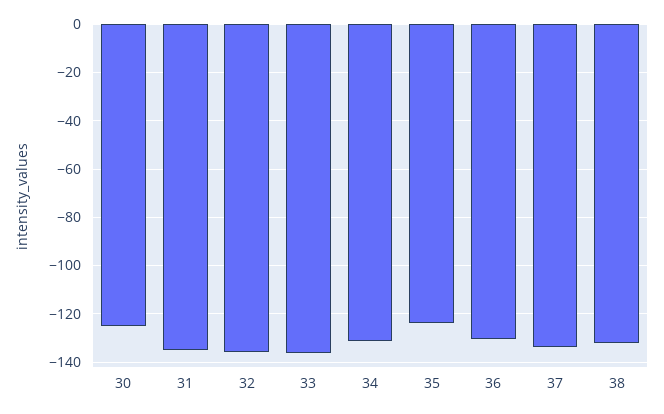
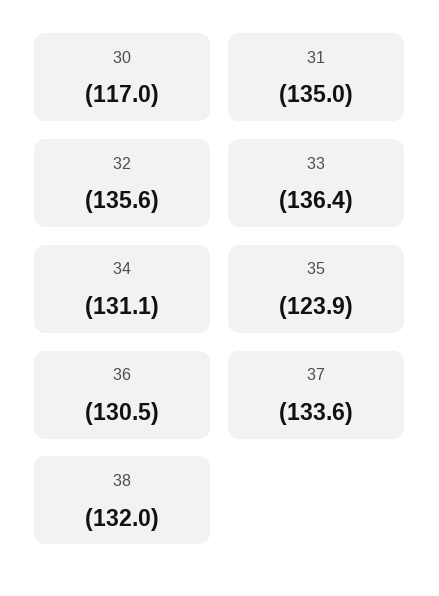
30: -125 -> -117

